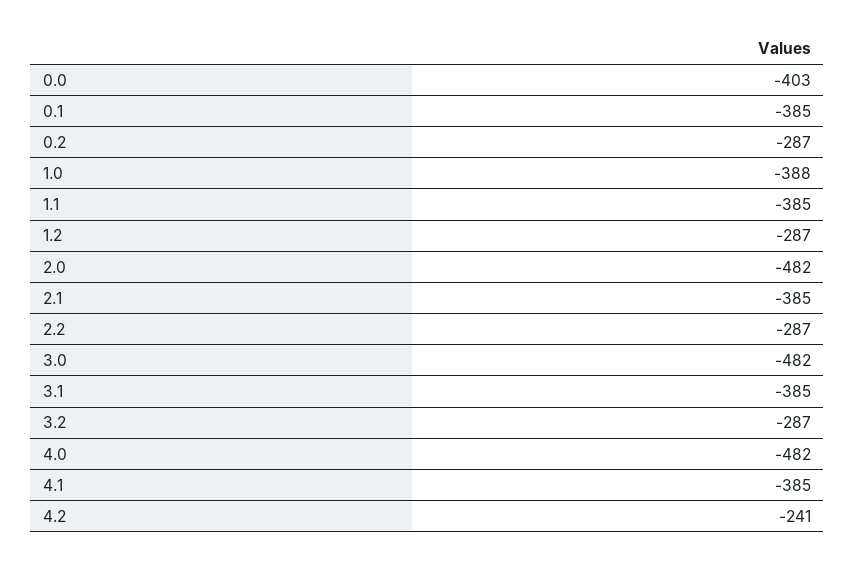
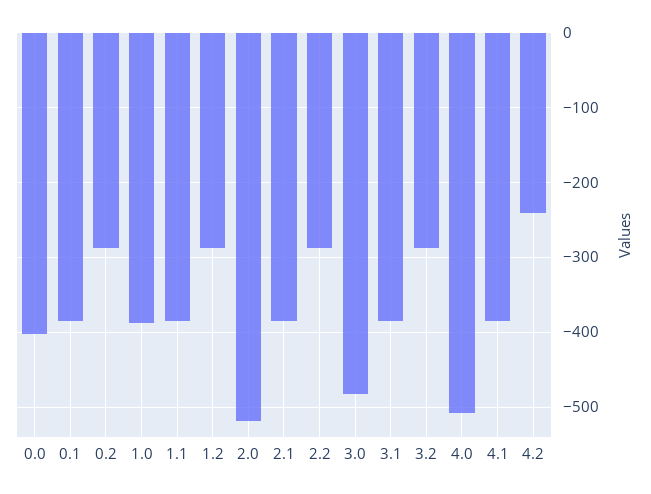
2.0: -482 -> -520
4.0: -482 -> -510

